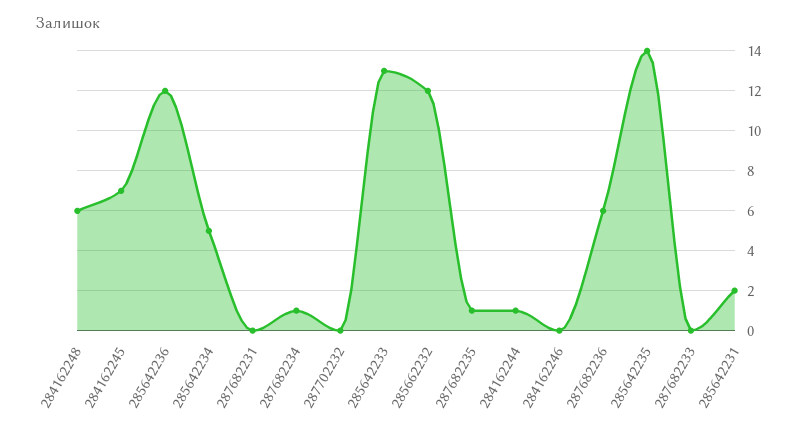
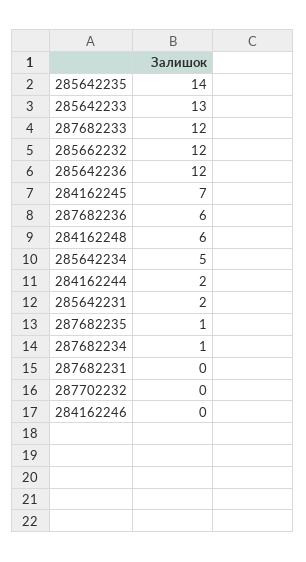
284162244: 1 -> 2
287682233: 0 -> 12

